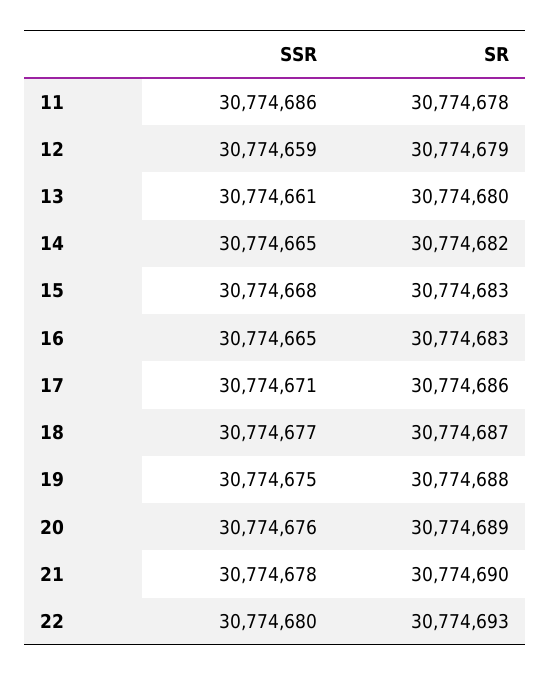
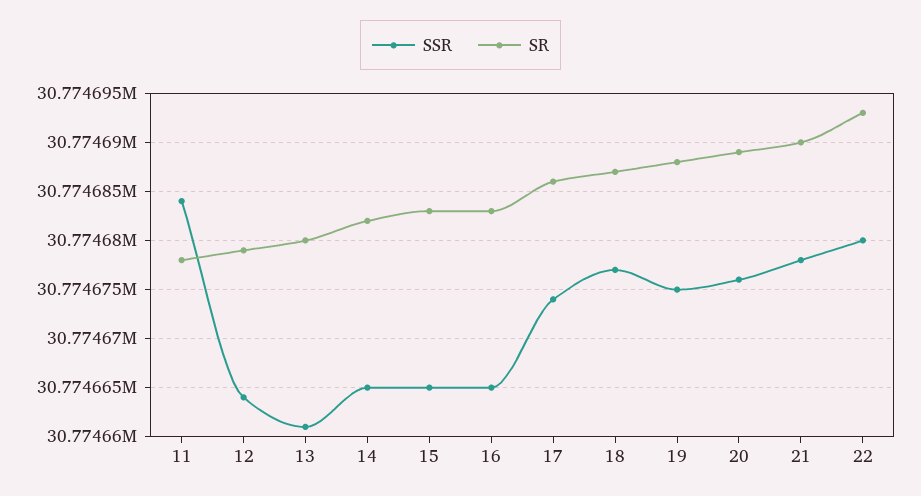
SSR, 11: 30774686 -> 30774684
SSR, 12: 30774659 -> 30774664
SSR, 15: 30774668 -> 30774665
SSR, 17: 30774671 -> 30774674

